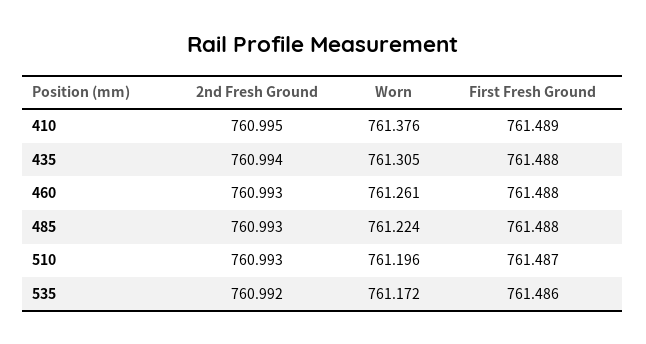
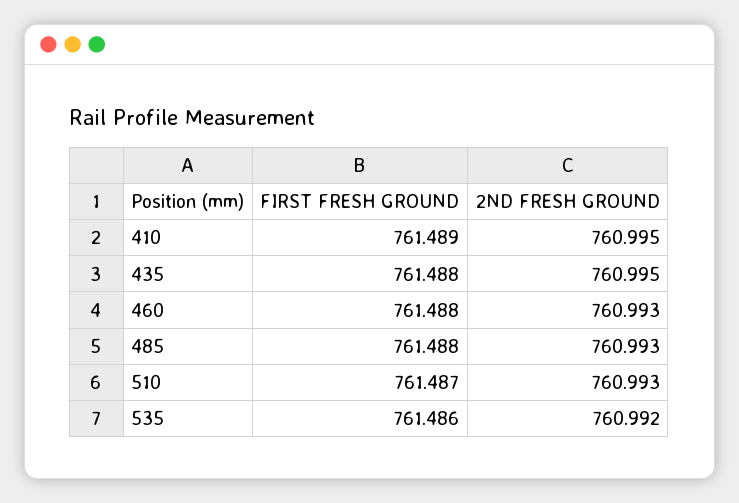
Worn, 410: 761.376 -> none
2nd Fresh Ground, 435: 760.994 -> 760.995
Worn, 435: 761.305 -> none
Worn, 460: 761.261 -> none
Worn, 485: 761.224 -> none
Worn, 510: 761.196 -> none
Worn, 535: 761.172 -> none

